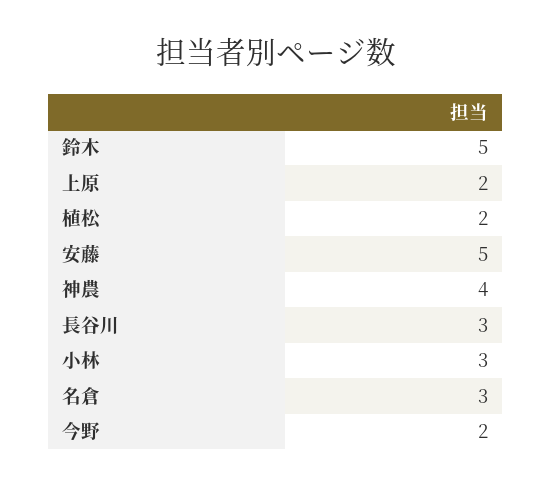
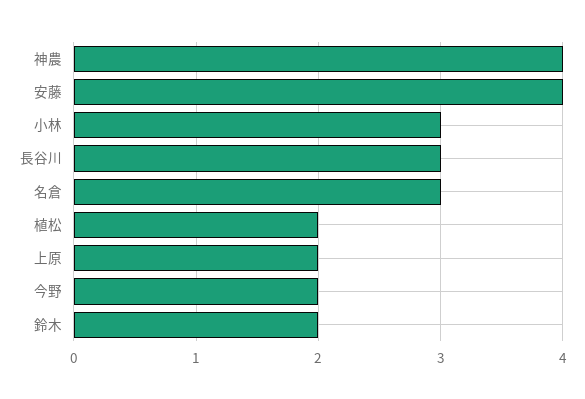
鈴木: 5 -> 2
安藤: 5 -> 4

